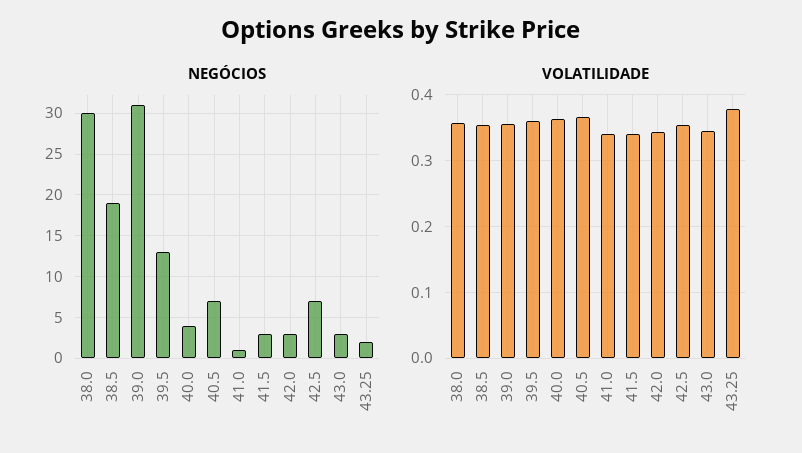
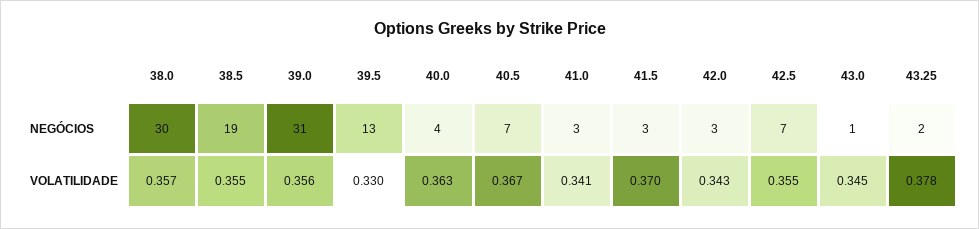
NEGÓCIOS, 41.0: 1 -> 3
NEGÓCIOS, 43.0: 3 -> 1
VOLATILIDADE, 39.5: 0.36 -> 0.33
VOLATILIDADE, 41.5: 0.34 -> 0.37

